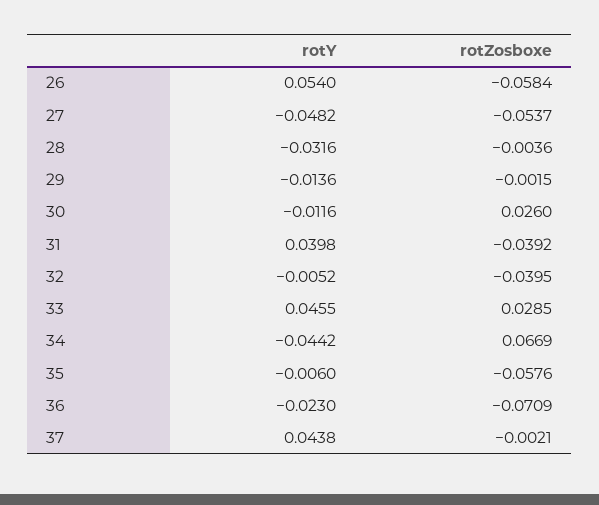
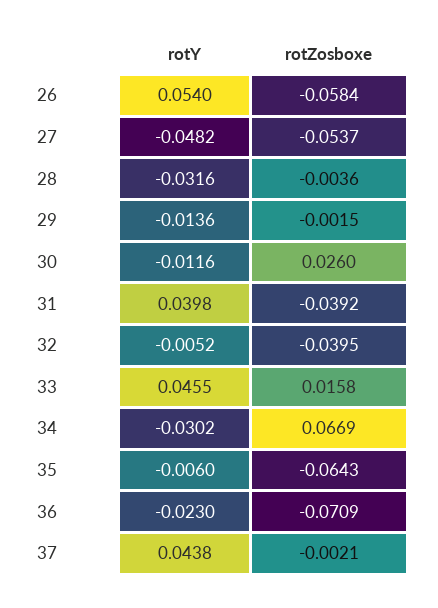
rotZosboxe, 33: 0.0285 -> 0.0158
rotY, 34: -0.0442 -> -0.0302
rotZosboxe, 35: -0.0576 -> -0.0643

